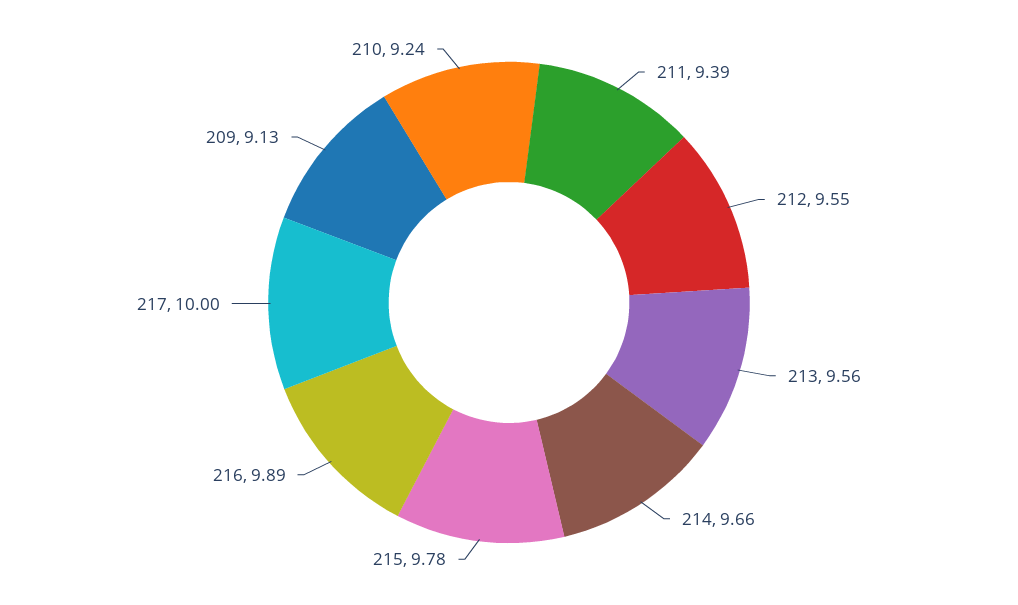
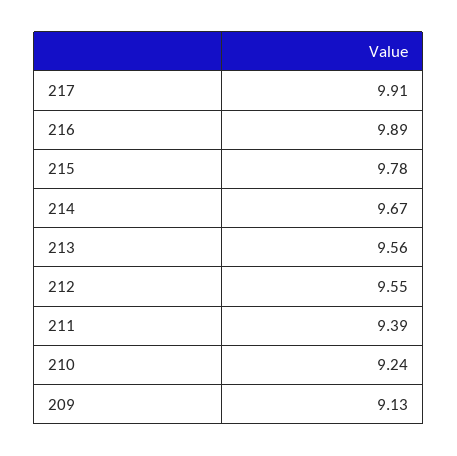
214: 9.66 -> 9.67
217: 10 -> 9.91

